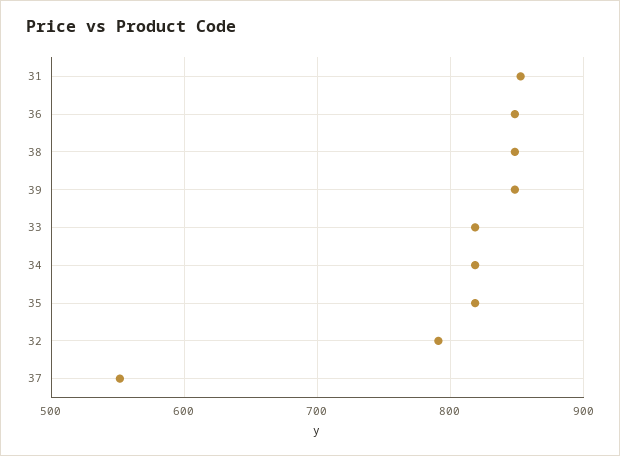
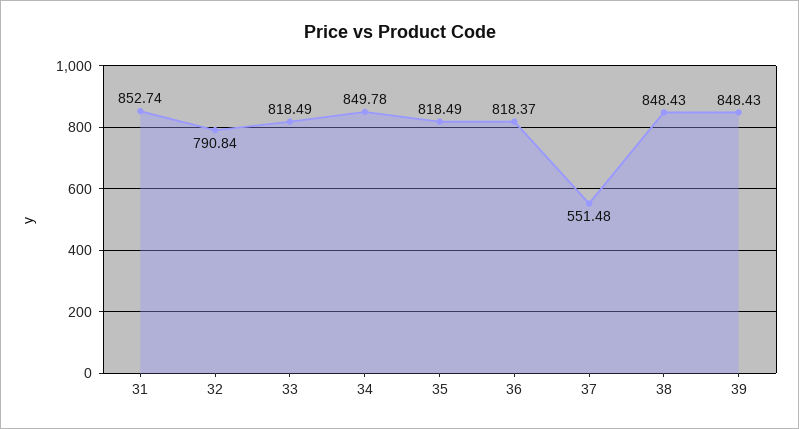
36: 850 -> 818.37
34: 820 -> 849.78

